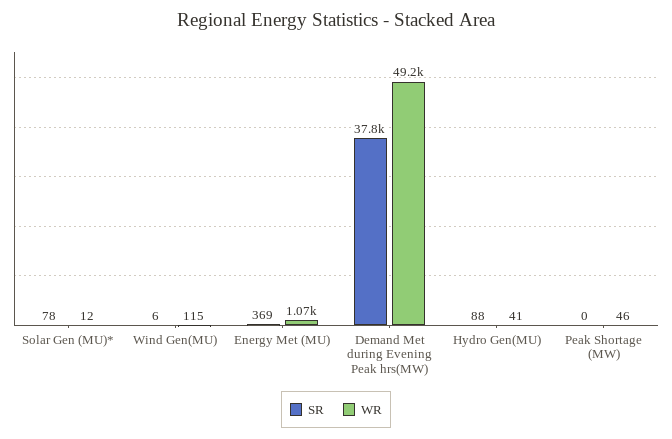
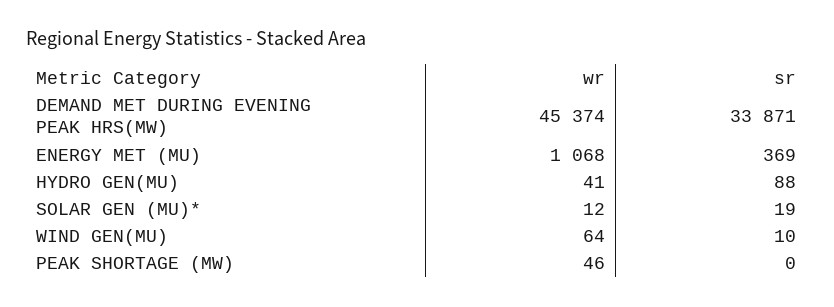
SR, Solar Gen (MU)*: 78 -> 19
SR, Wind Gen(MU): 6 -> 10
WR, Wind Gen(MU): 115 -> 64
SR, Demand Met during Evening Peak hrs(MW): 37800 -> 33871
WR, Demand Met during Evening Peak hrs(MW): 49200 -> 45374

